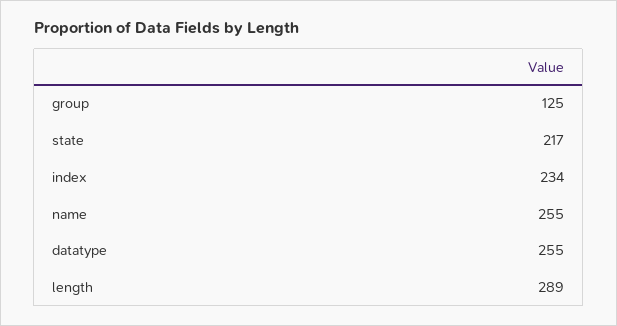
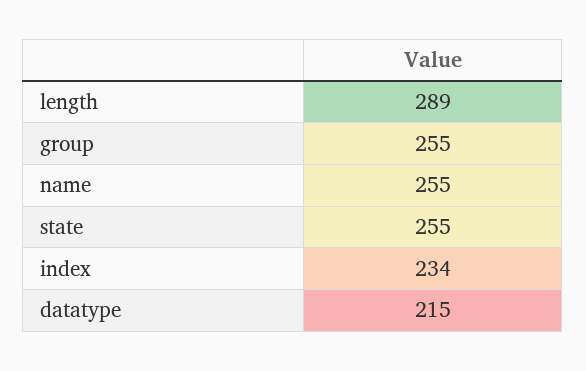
group: 125 -> 255
state: 217 -> 255
datatype: 255 -> 215

